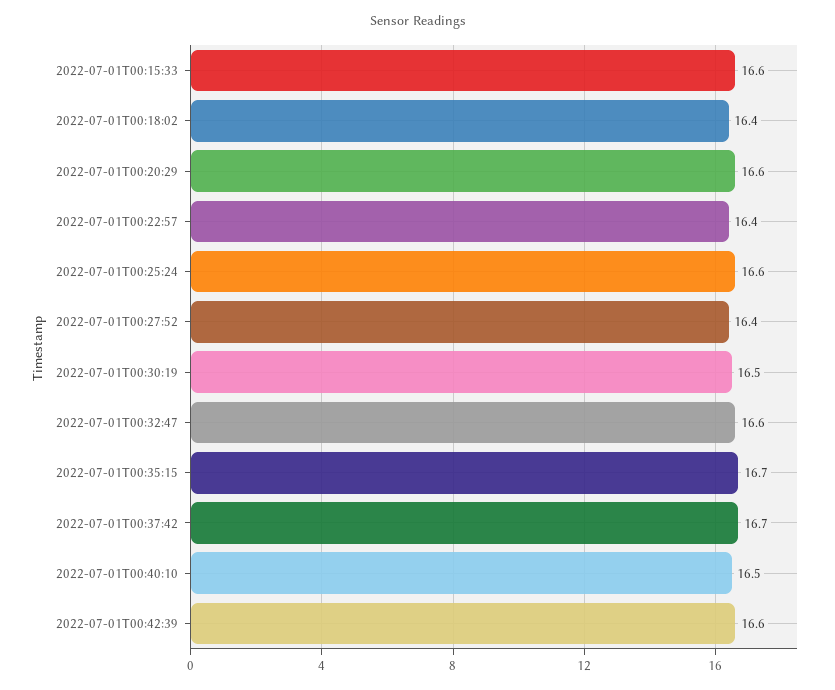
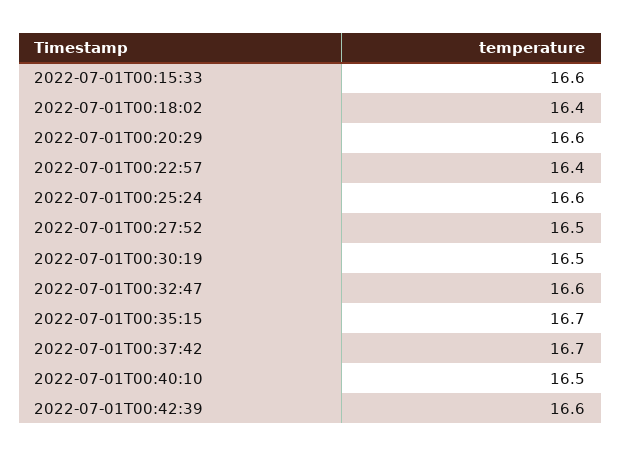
2022-07-01T00:27:52: 16.4 -> 16.5

